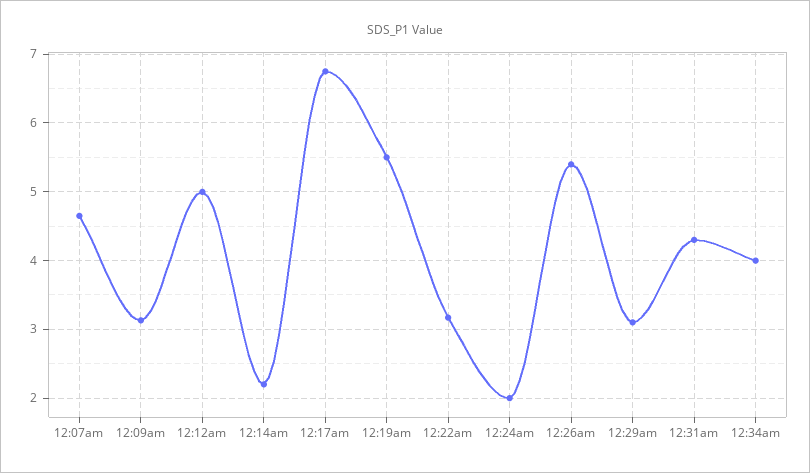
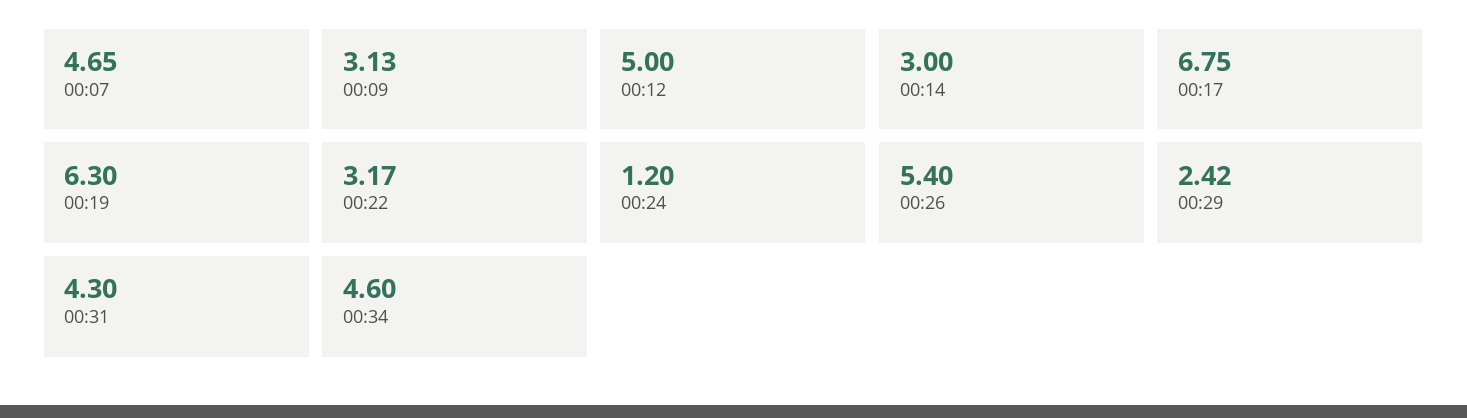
12:14am: 2.2 -> 3
12:19am: 5.5 -> 6.3
12:24am: 2 -> 1.2
12:29am: 3.1 -> 2.42
12:34am: 4 -> 4.6

